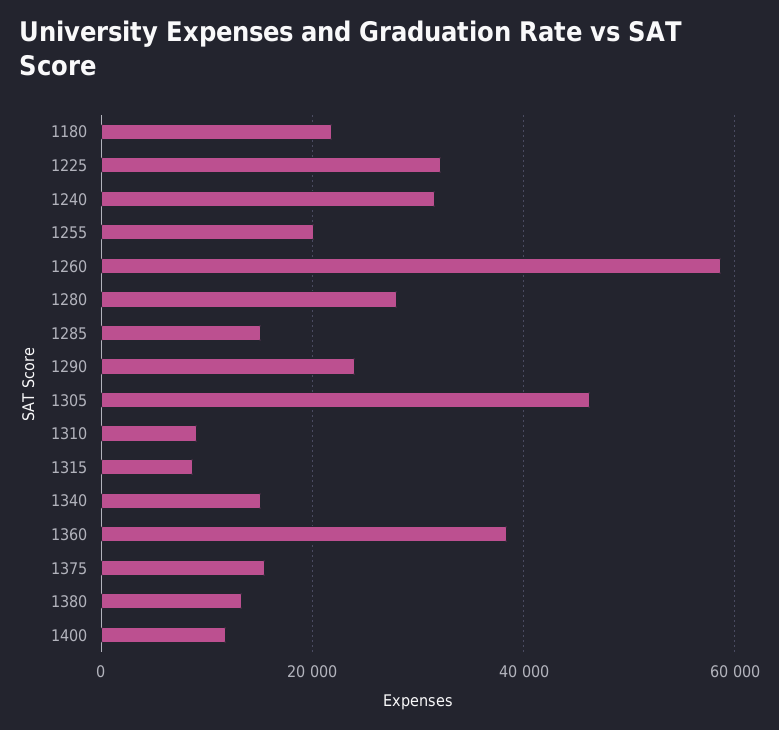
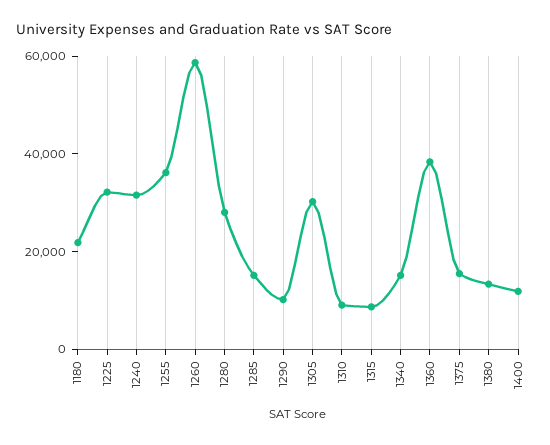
1255: 20000 -> 35000
1290: 24000 -> 10000
1305: 46000 -> 30000

